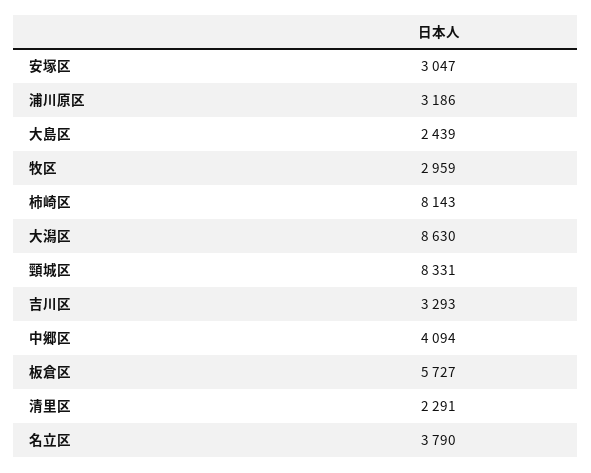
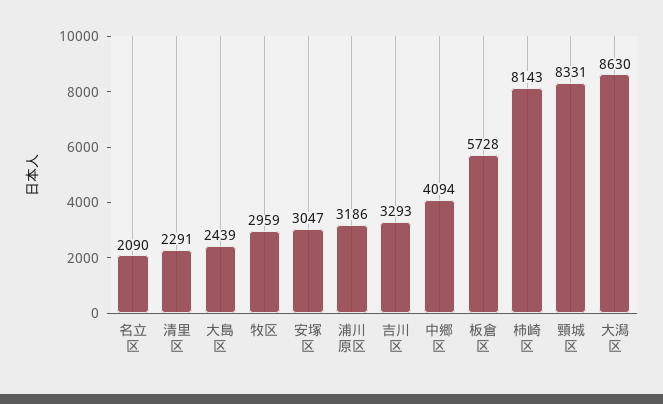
板倉区: 5727 -> 5728
名立区: 3790 -> 2090

